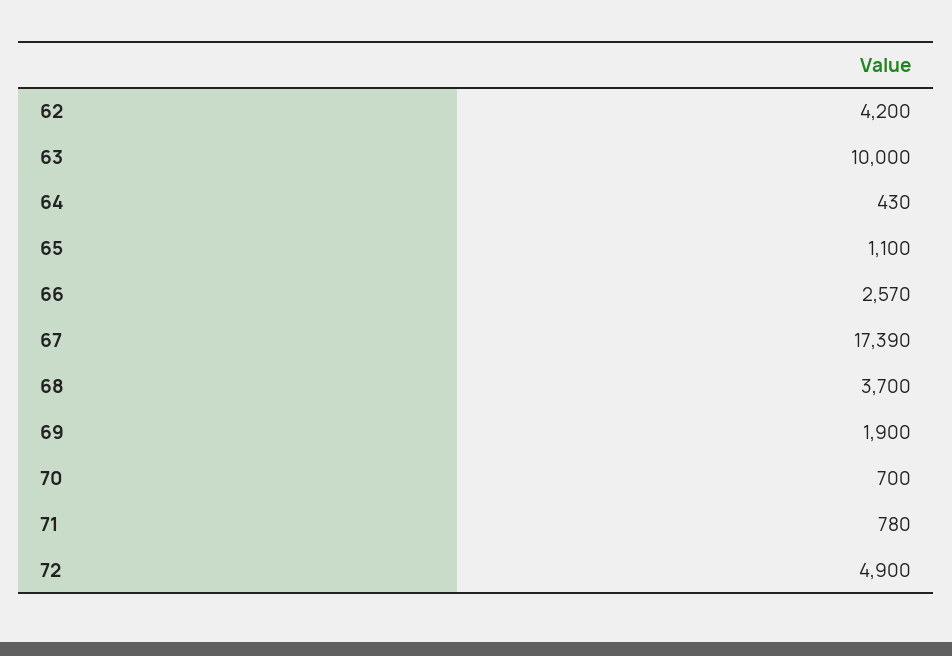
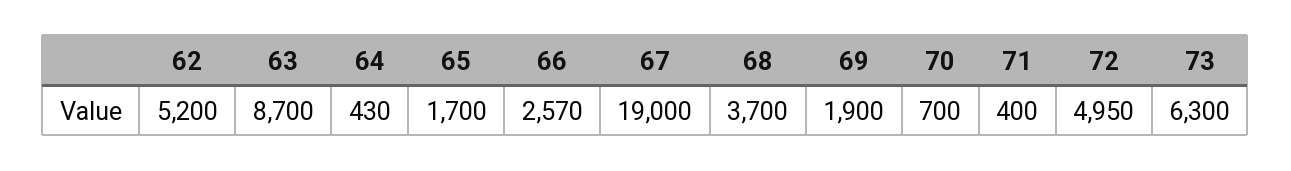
62: 4200 -> 5200
63: 10000 -> 8700
65: 1100 -> 1700
67: 17390 -> 19000
71: 780 -> 400
72: 4900 -> 4950
73: none -> 6300

